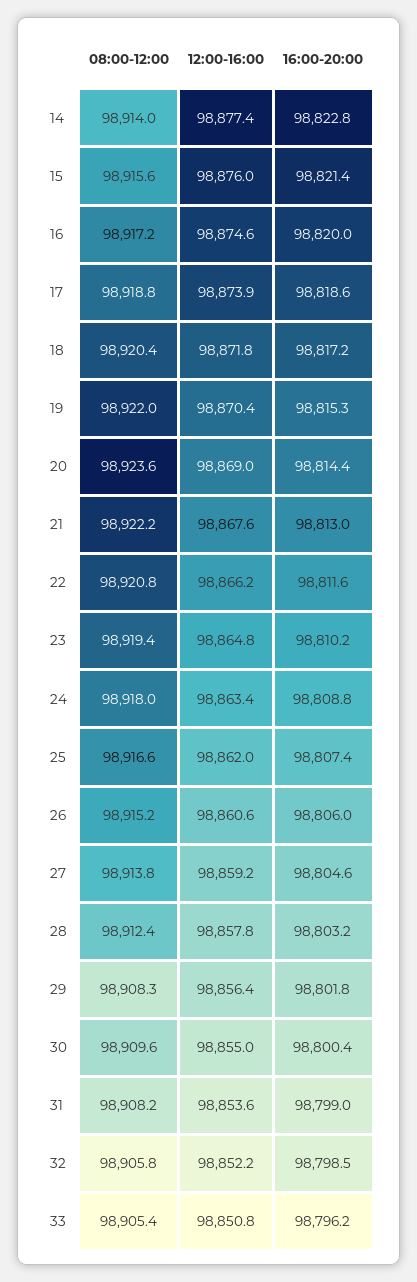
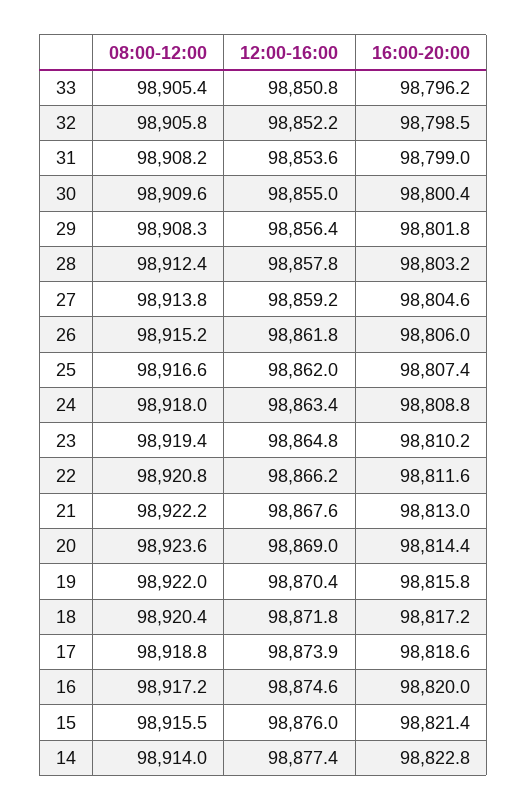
08:00-12:00, 15: 98915.6 -> 98915.5
16:00-20:00, 19: 98815.3 -> 98815.8
12:00-16:00, 26: 98860.6 -> 98861.8

